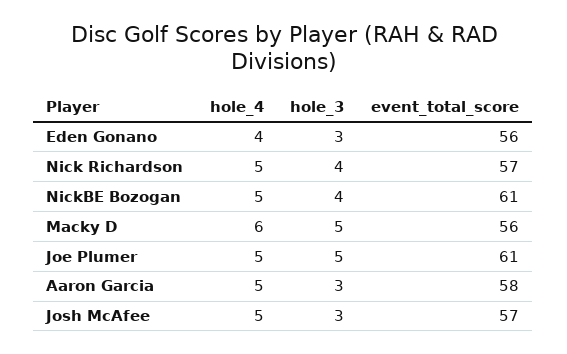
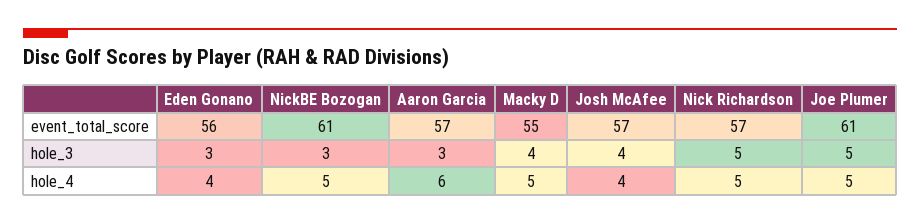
hole_3, Nick Richardson: 4 -> 5
hole_3, NickBE Bozogan: 4 -> 3
hole_4, Macky D: 6 -> 5
hole_3, Macky D: 5 -> 4
event_total_score, Macky D: 56 -> 55
hole_4, Aaron Garcia: 5 -> 6
event_total_score, Aaron Garcia: 58 -> 57
hole_4, Josh McAfee: 5 -> 4
hole_3, Josh McAfee: 3 -> 4

